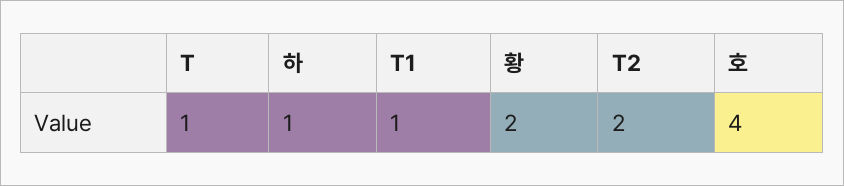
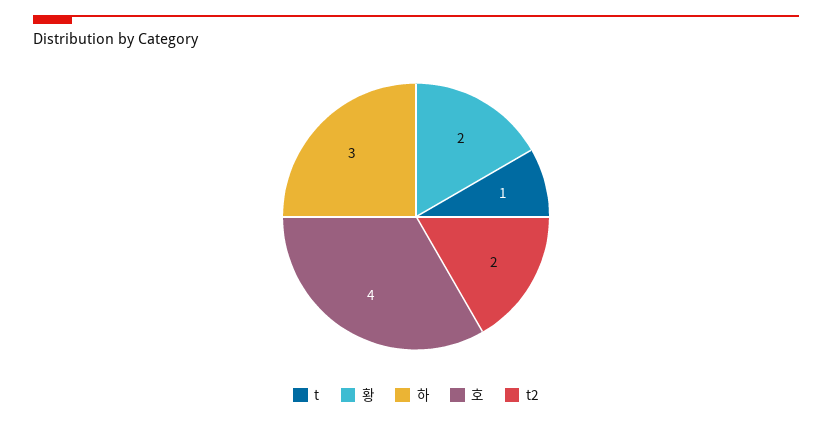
하: 1 -> 3
T1: 1 -> none

